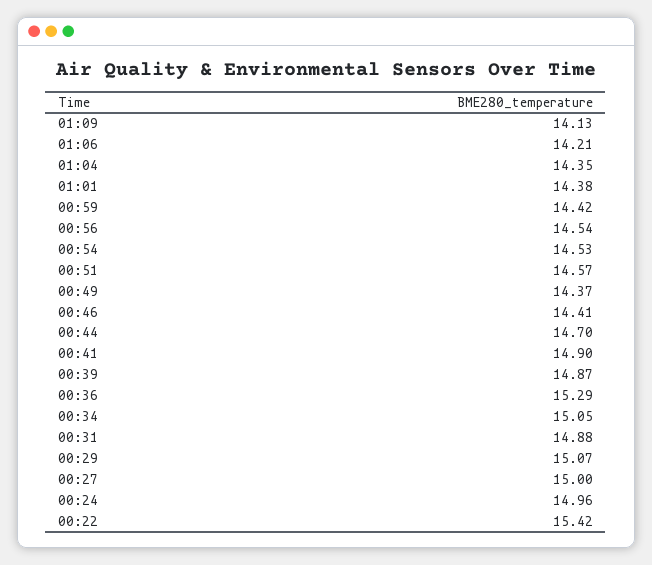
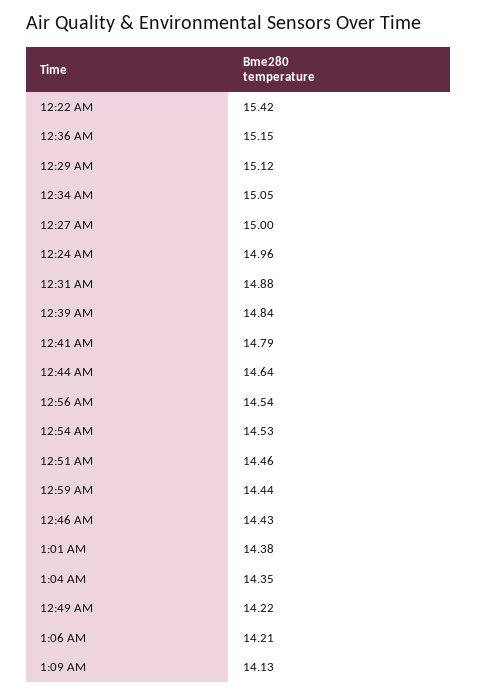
00:59: 14.42 -> 14.44
00:51: 14.57 -> 14.46
00:49: 14.37 -> 14.22
00:46: 14.41 -> 14.43
00:44: 14.7 -> 14.64
00:41: 14.9 -> 14.79
00:39: 14.87 -> 14.84
00:36: 15.29 -> 15.15
00:29: 15.07 -> 15.12

